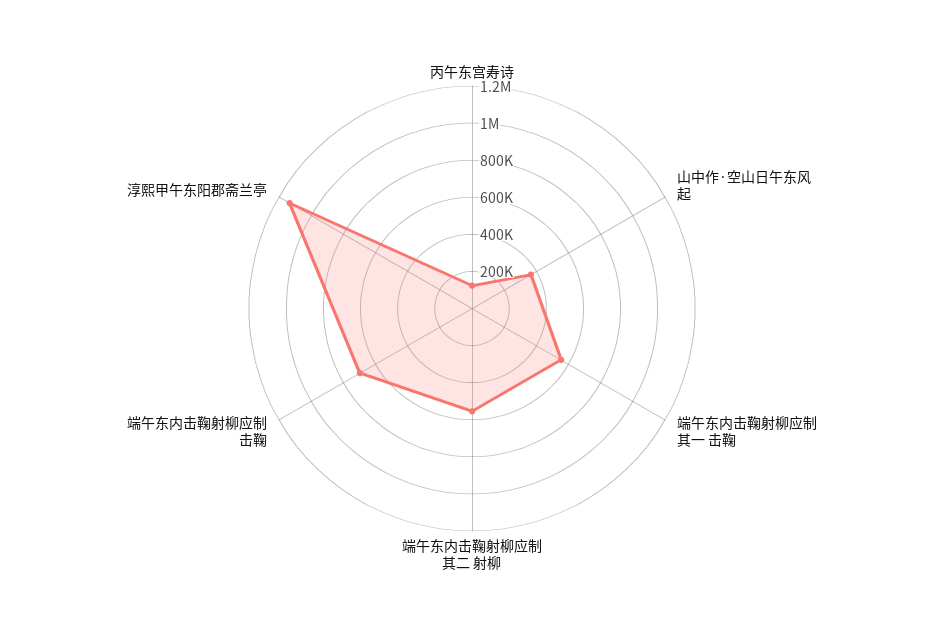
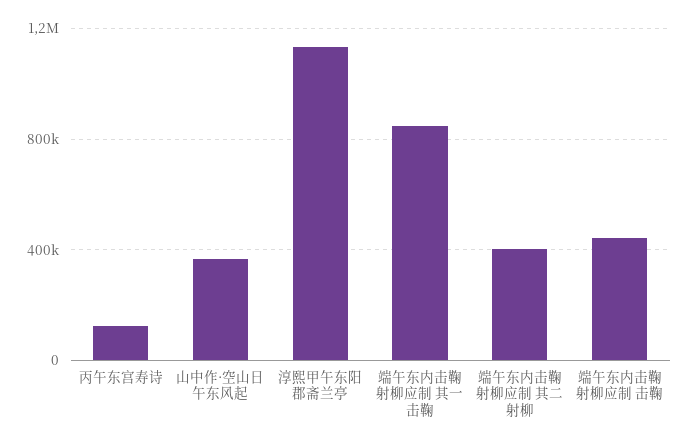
端午东内击鞠射柳应制 其一 击鞠: 550000 -> 850000
端午东内击鞠射柳应制 其二 射柳: 550000 -> 400000
端午东内击鞠射柳应制 击鞠: 700000 -> 450000

